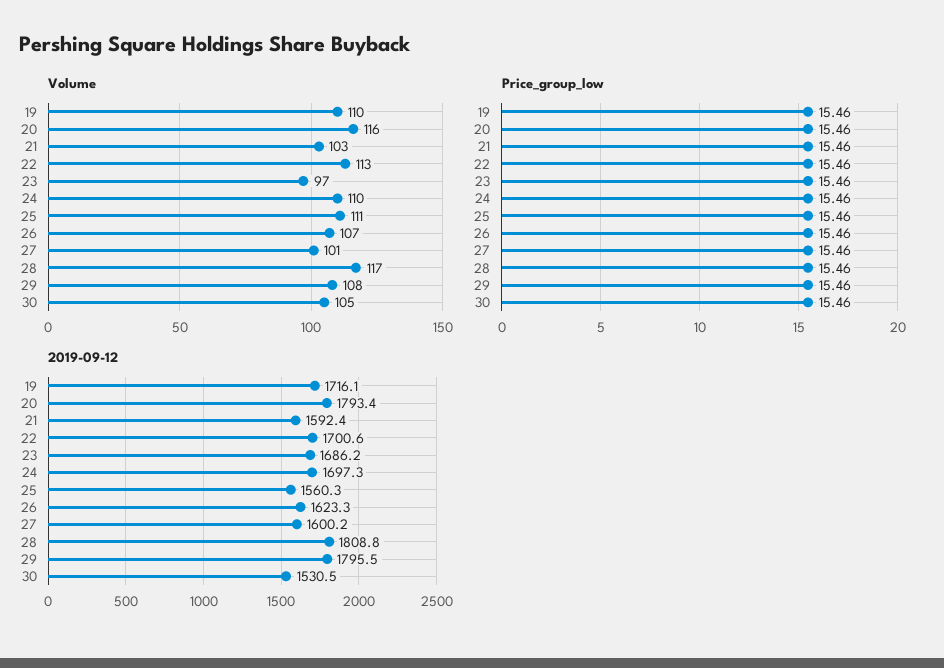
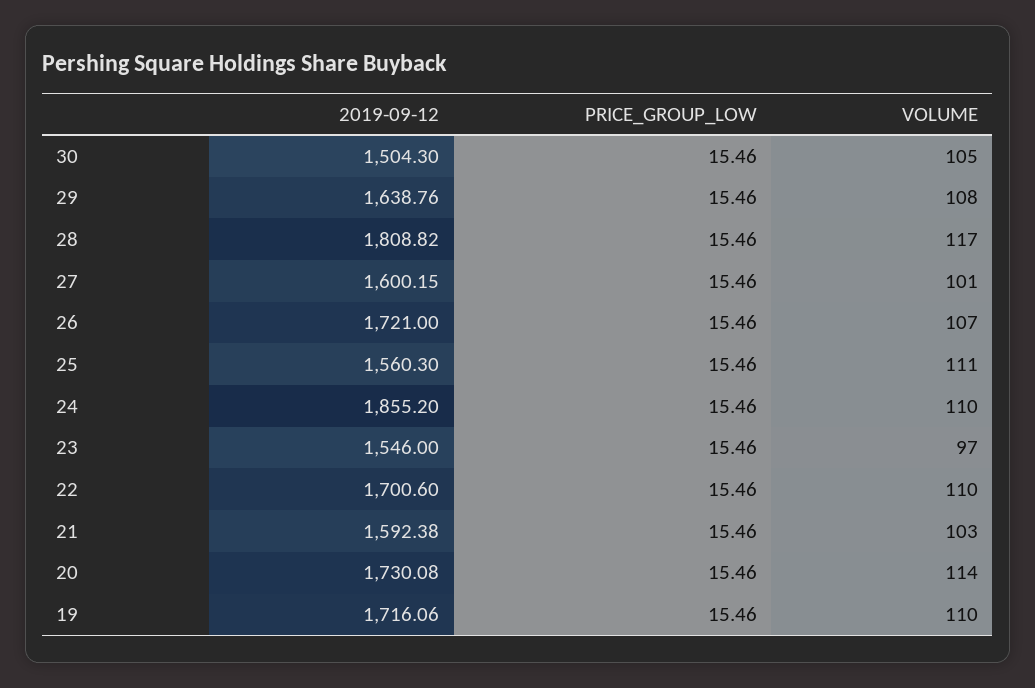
Volume, 20: 116 -> 114
Volume, 22: 113 -> 110
2019-09-12, 20: 1793.4 -> 1730.08
2019-09-12, 23: 1686.2 -> 1546
2019-09-12, 24: 1697.3 -> 1855.2
2019-09-12, 26: 1623.3 -> 1721
2019-09-12, 29: 1795.5 -> 1638.76
2019-09-12, 30: 1530.5 -> 1504.3

